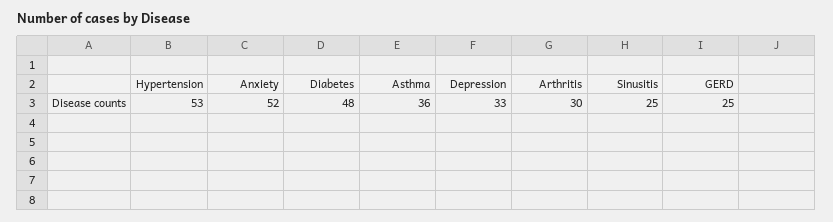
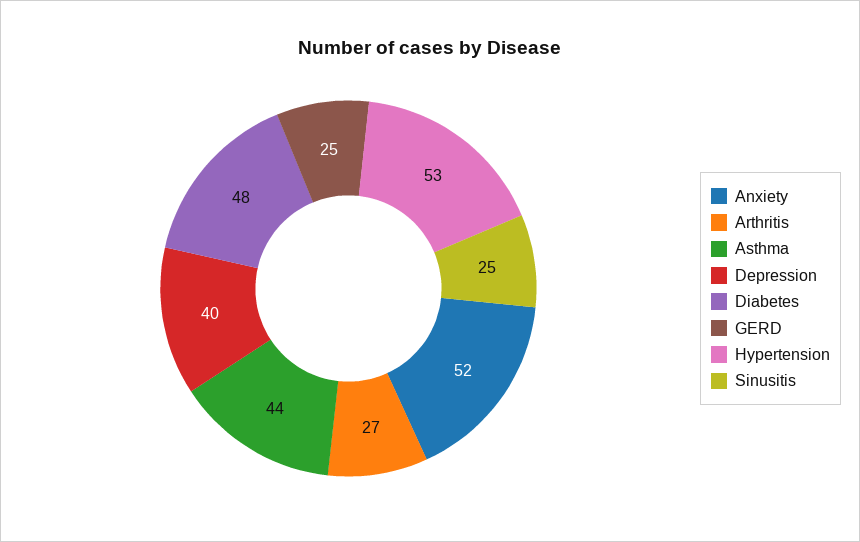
Asthma: 36 -> 44
Depression: 33 -> 40
Arthritis: 30 -> 27

